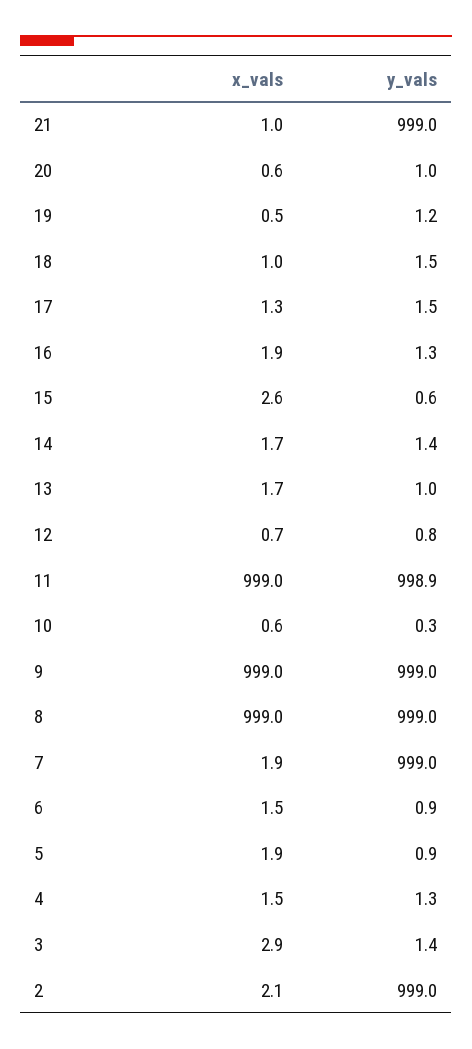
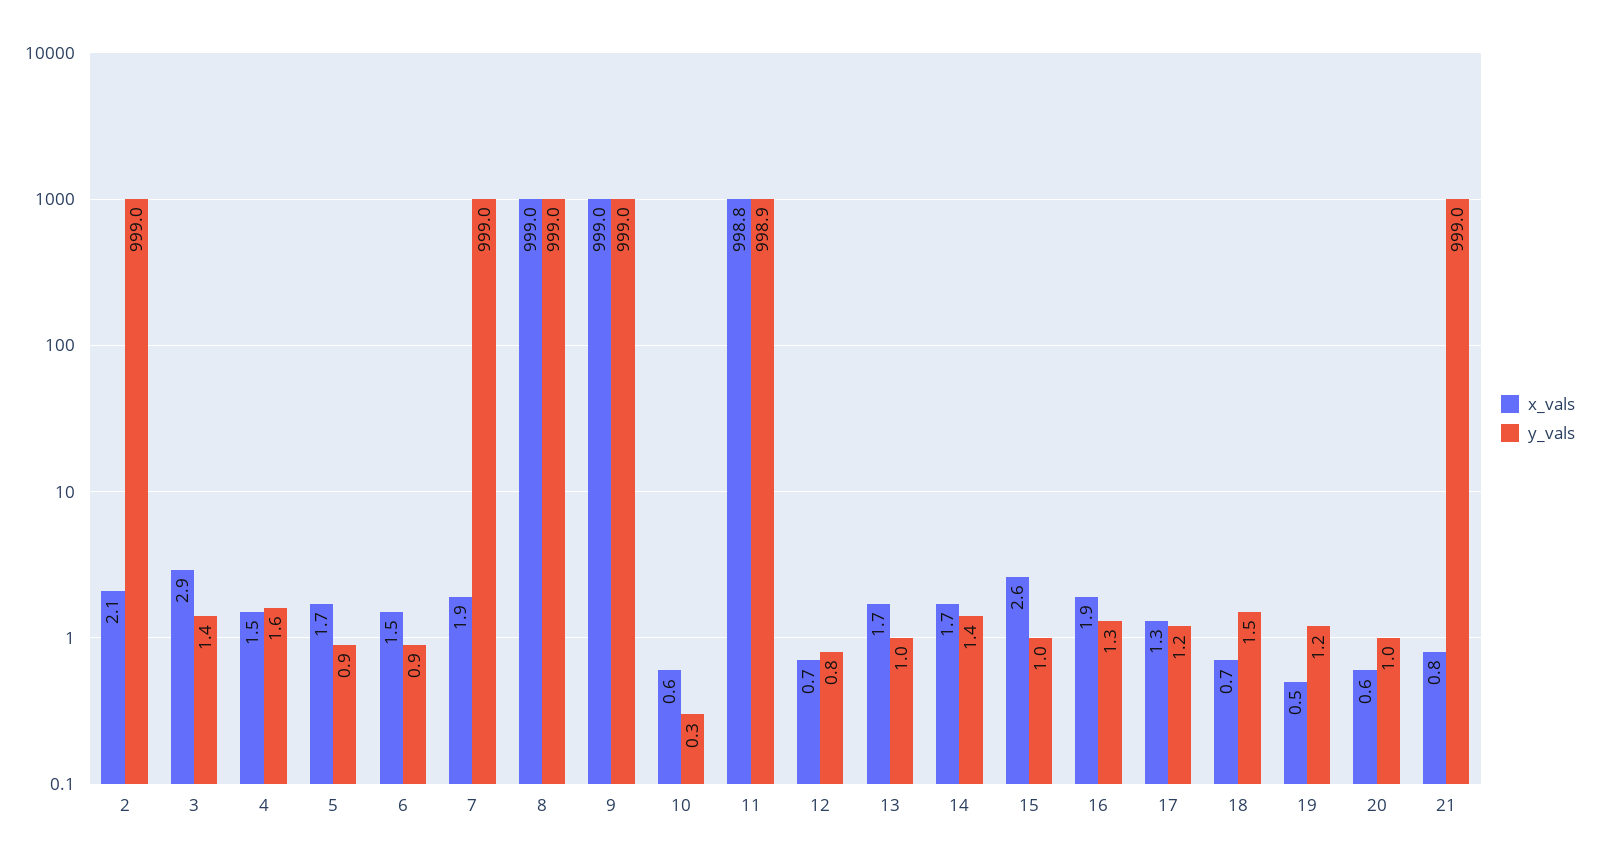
x_vals, 21: 1 -> 0.8
x_vals, 18: 1 -> 0.7
y_vals, 17: 1.5 -> 1.2
y_vals, 15: 0.6 -> 1
x_vals, 11: 999 -> 998.8
x_vals, 5: 1.9 -> 1.7
y_vals, 4: 1.3 -> 1.6

